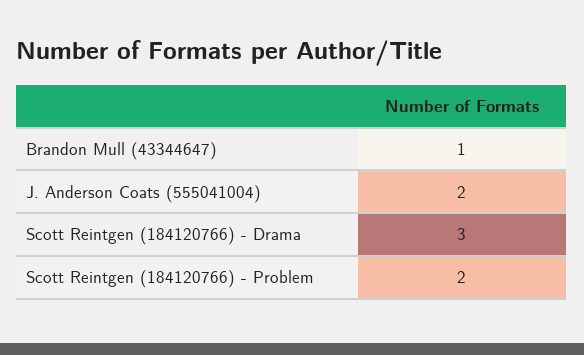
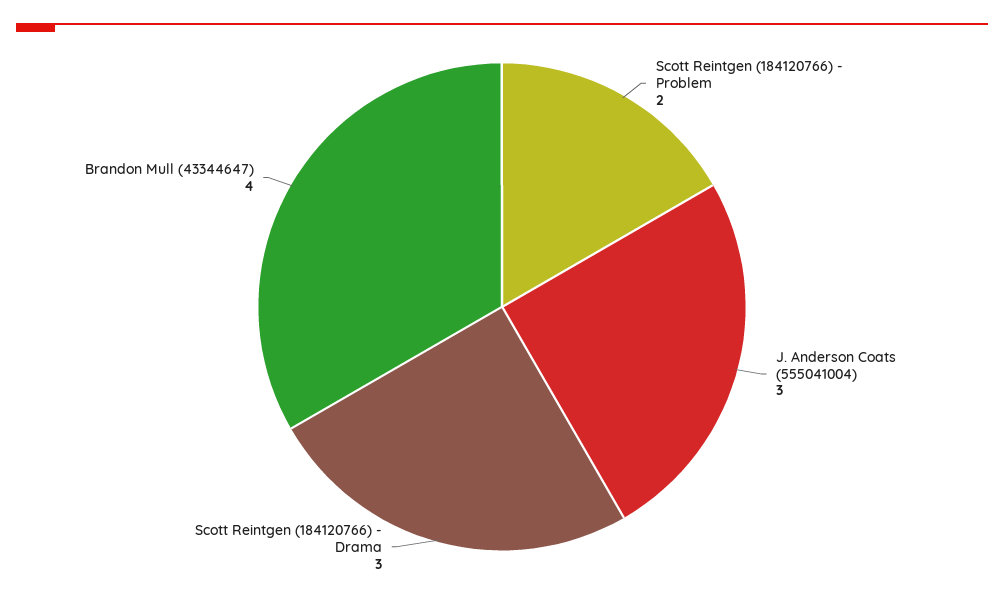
Brandon Mull (43344647): 1 -> 4
J. Anderson Coats (555041004): 2 -> 3

